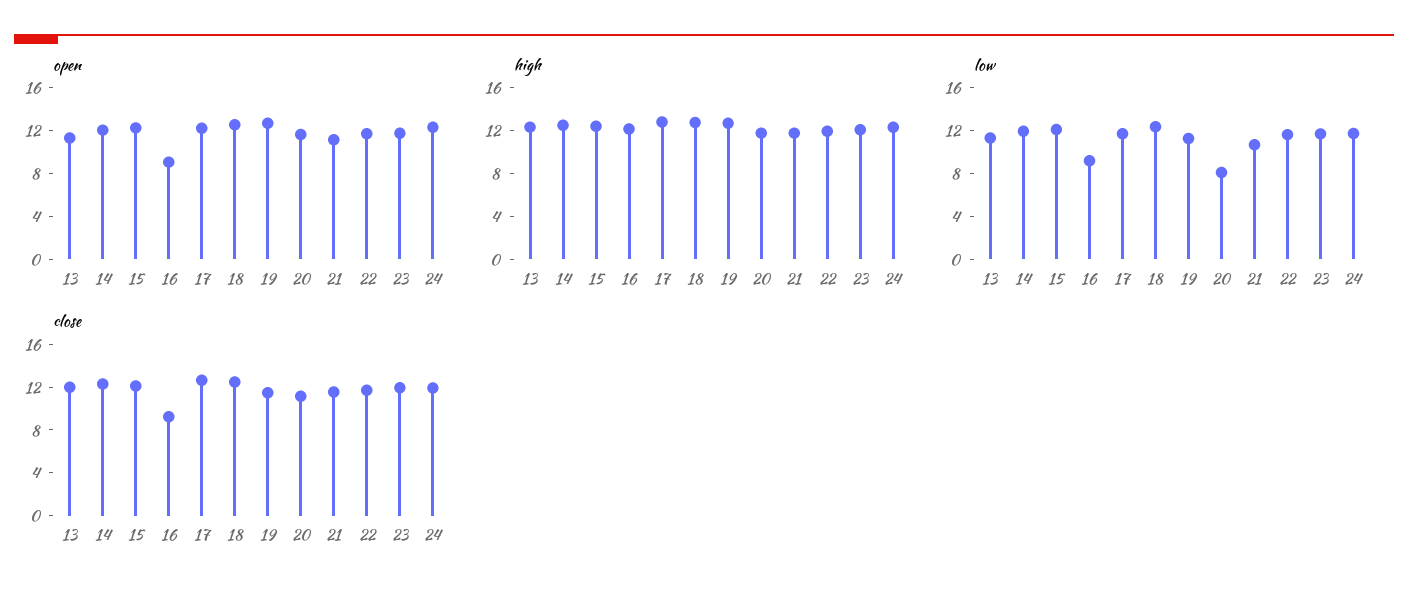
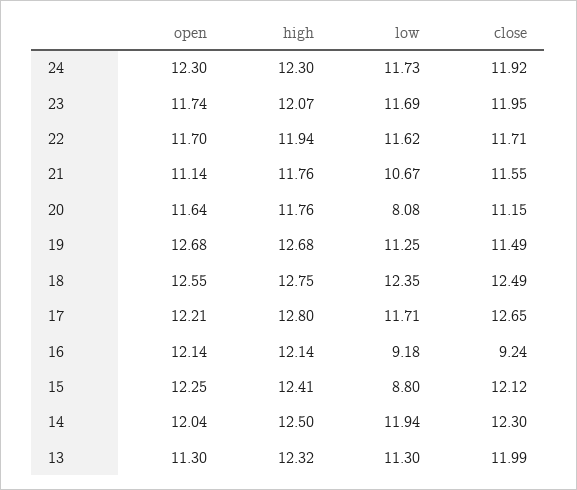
open, 16: 9 -> 12.14
low, 15: 12 -> 8.8

